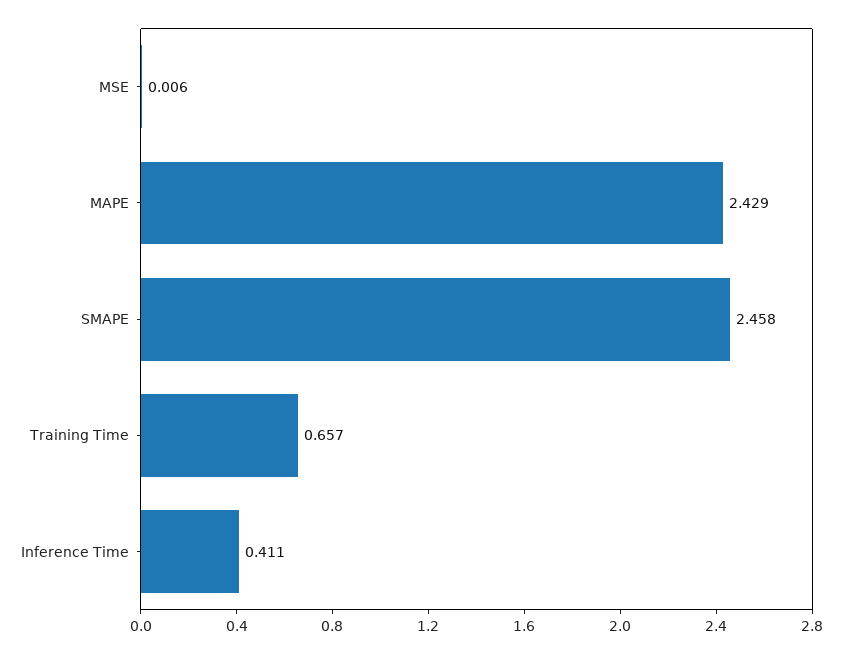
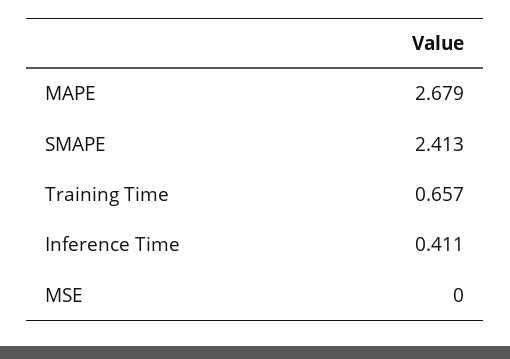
MSE: 0.006 -> 0
MAPE: 2.429 -> 2.679
SMAPE: 2.458 -> 2.413

